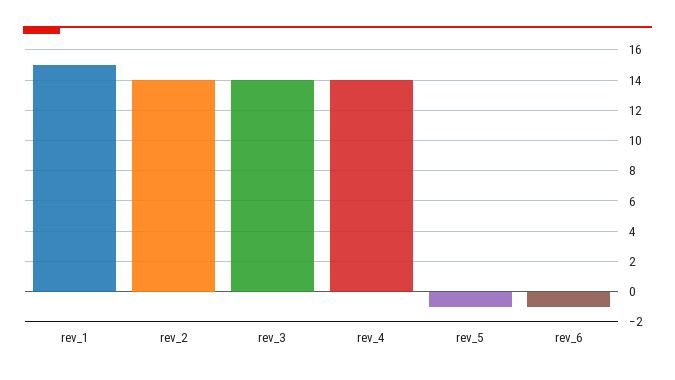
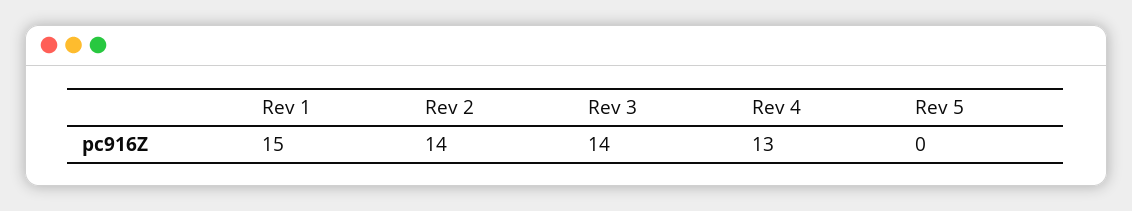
rev_4: 14 -> 13
rev_5: -1 -> 0
rev_6: -1 -> none

